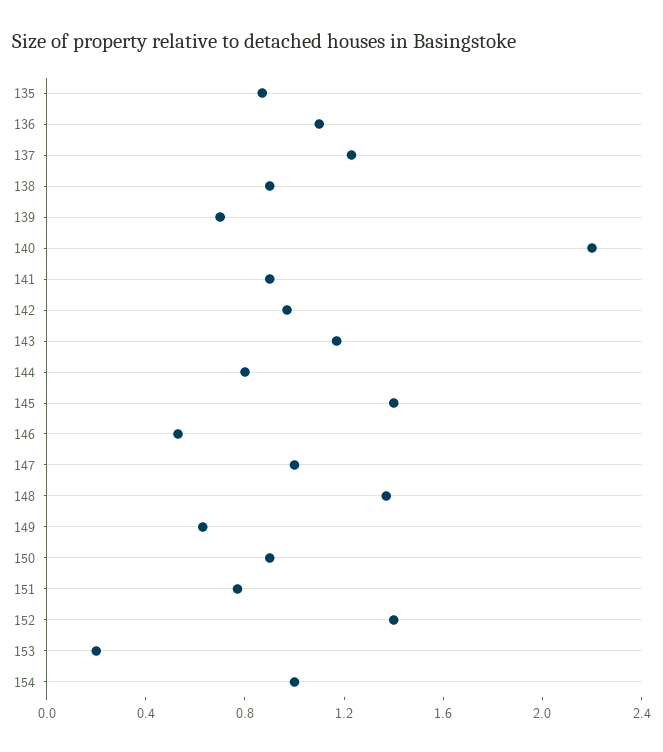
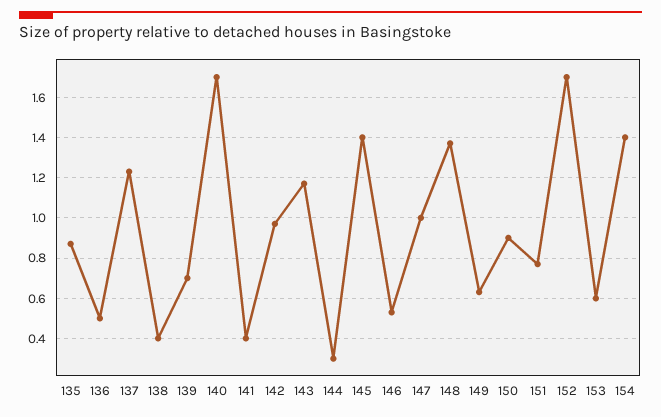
136: 1.1 -> 0.5
138: 0.9 -> 0.4
140: 2.2 -> 1.7
141: 0.9 -> 0.4
144: 0.8 -> 0.3
152: 1.4 -> 1.7
153: 0.2 -> 0.6
154: 1 -> 1.4

